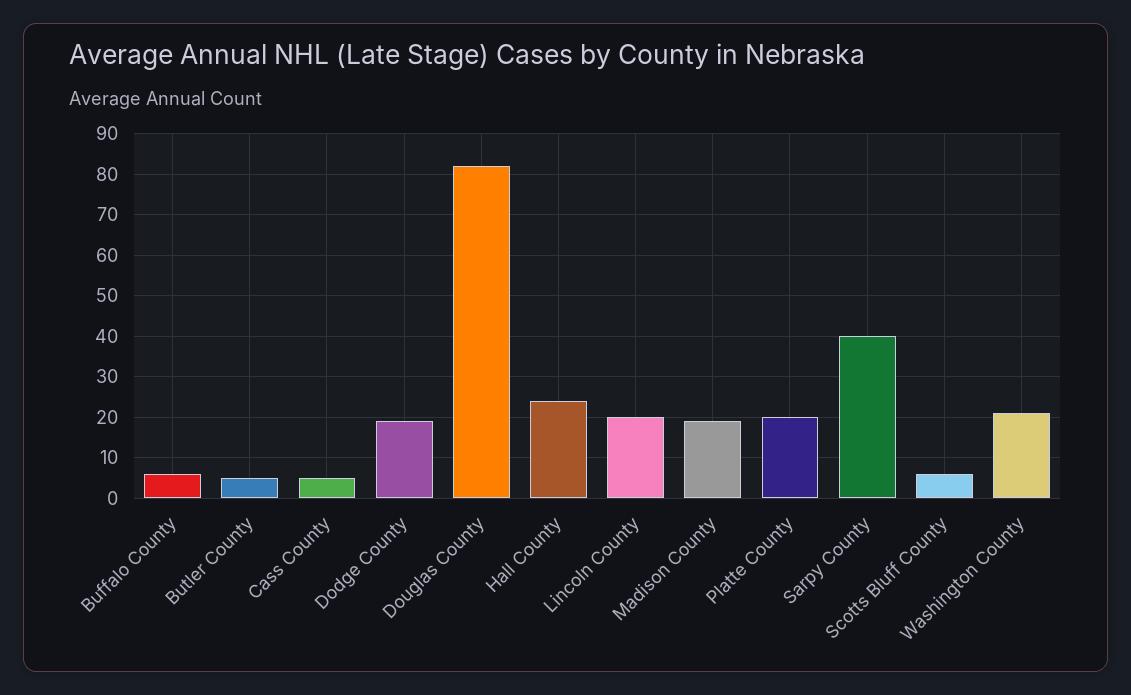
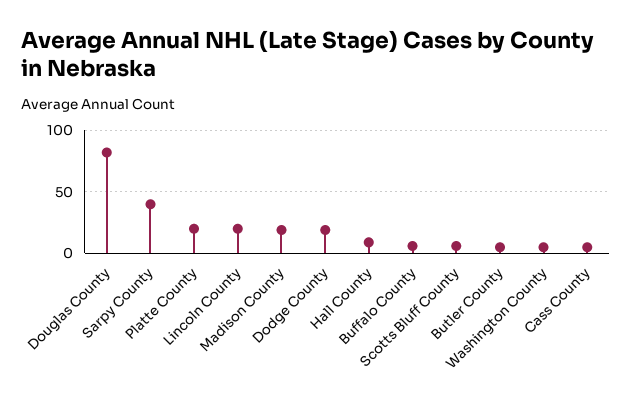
Hall County: 25 -> 10
Washington County: 20 -> 5

